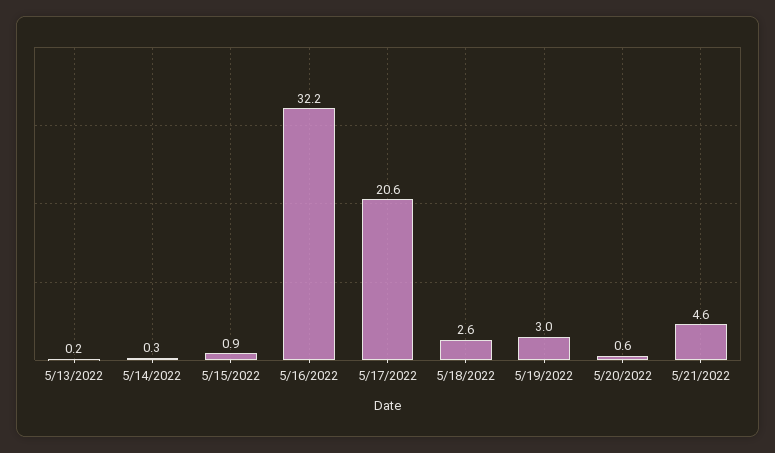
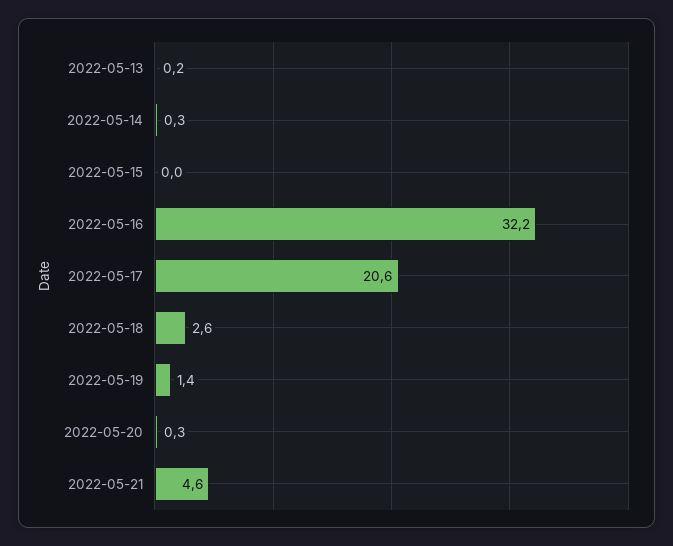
5/15/2022: 0.9 -> 0
5/19/2022: 3 -> 1.4
5/20/2022: 0.6 -> 0.3

